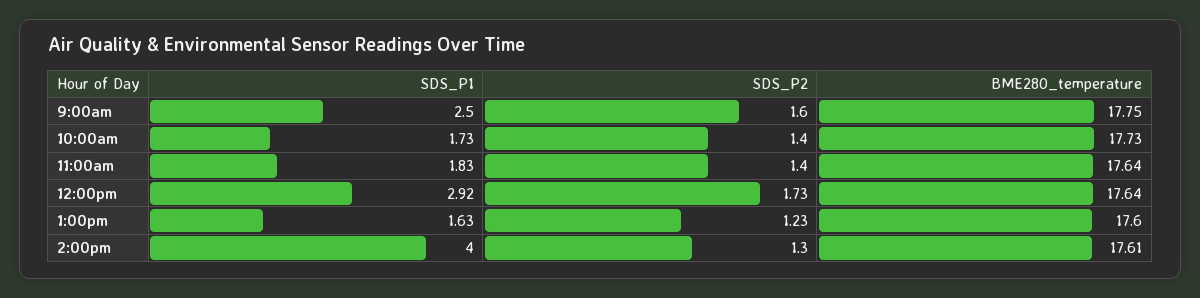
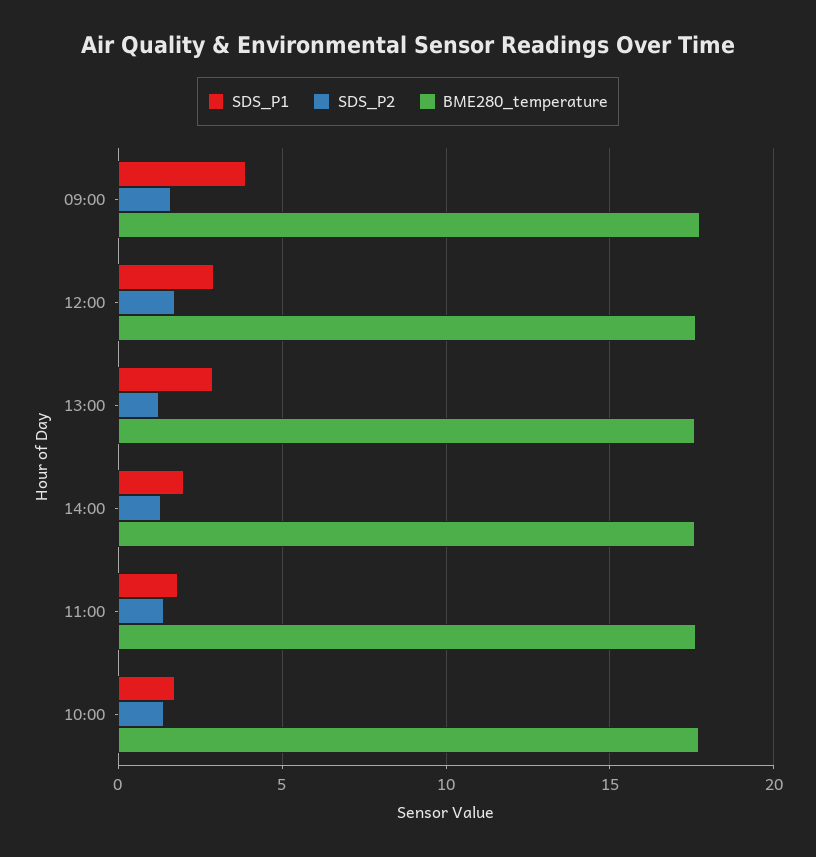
SDS_P1, 9:00am: 2.5 -> 4
SDS_P1, 1:00pm: 1.63 -> 3
SDS_P1, 2:00pm: 4 -> 2

